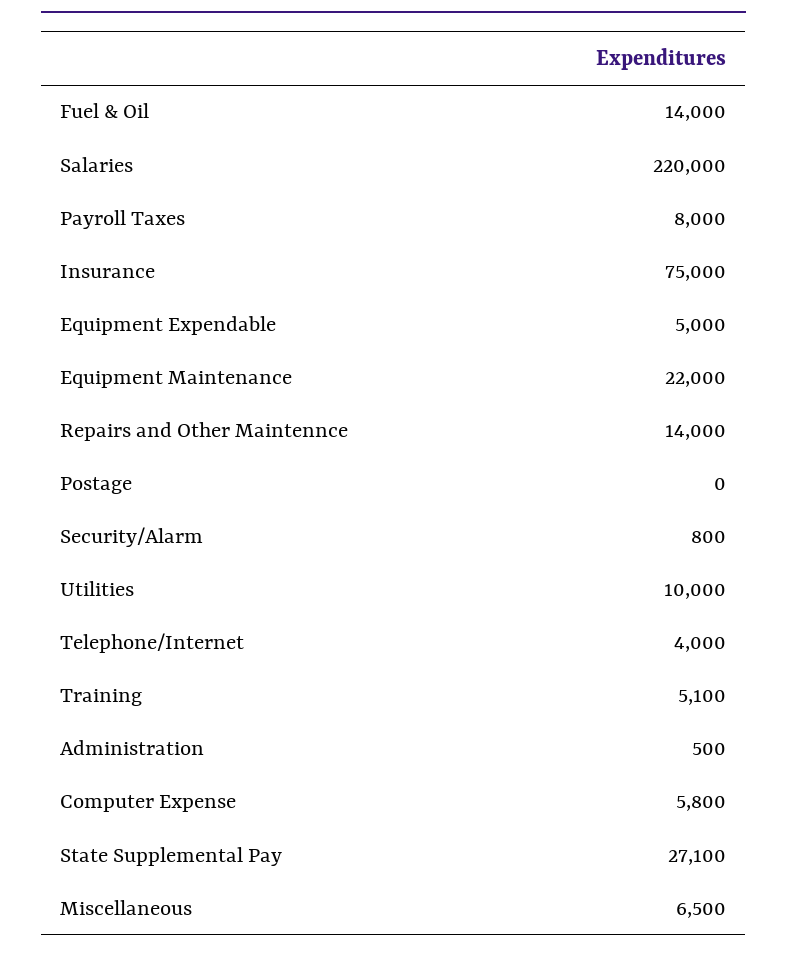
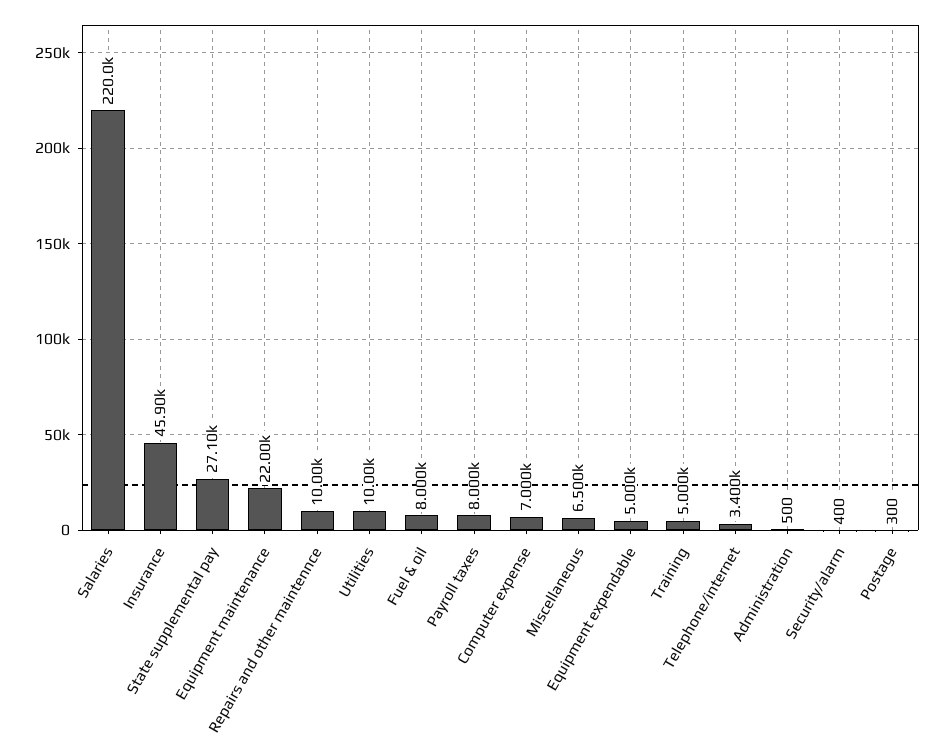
Fuel & Oil: 14000 -> 8000
Insurance: 75000 -> 45900
Repairs and Other Maintennce: 14000 -> 10000
Postage: 0 -> 300
Security/Alarm: 800 -> 400
Telephone/Internet: 4000 -> 3400
Training: 5100 -> 5000
Computer Expense: 5800 -> 7000

